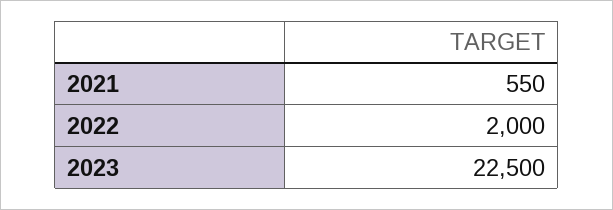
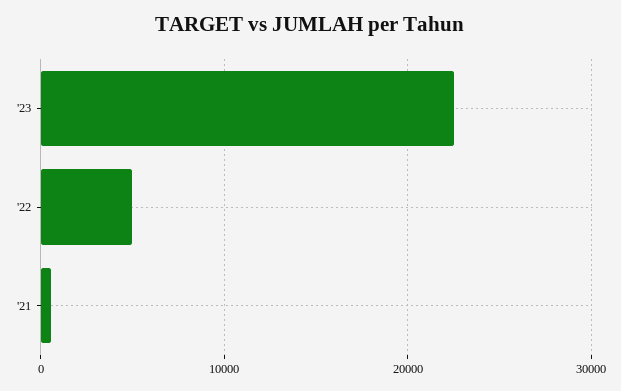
2022: 2000 -> 5000

